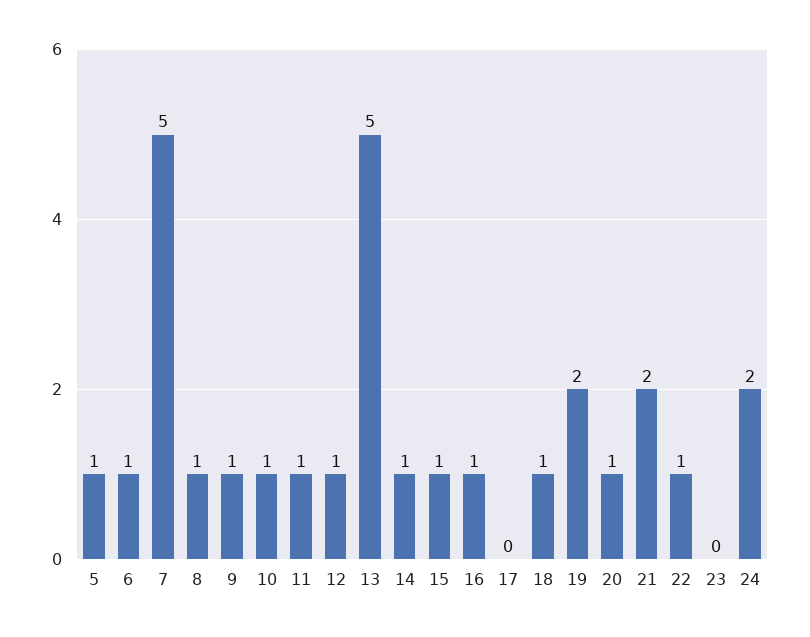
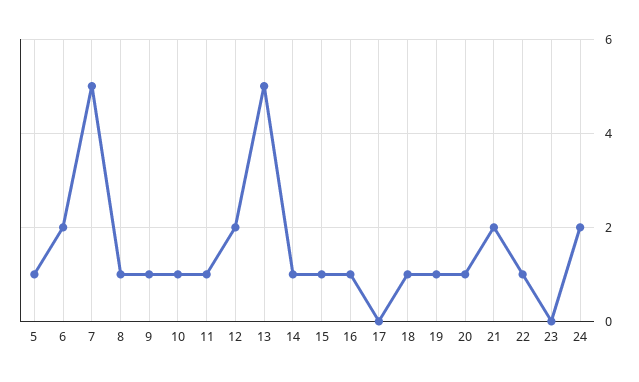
6: 1 -> 2
12: 1 -> 2
19: 2 -> 1

